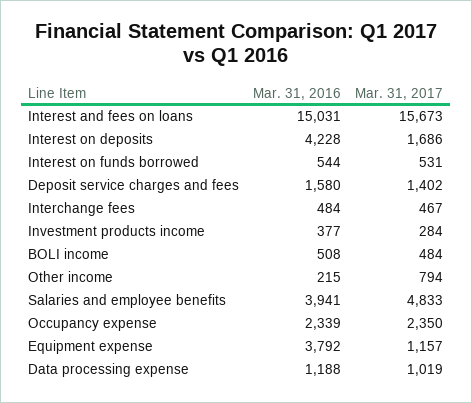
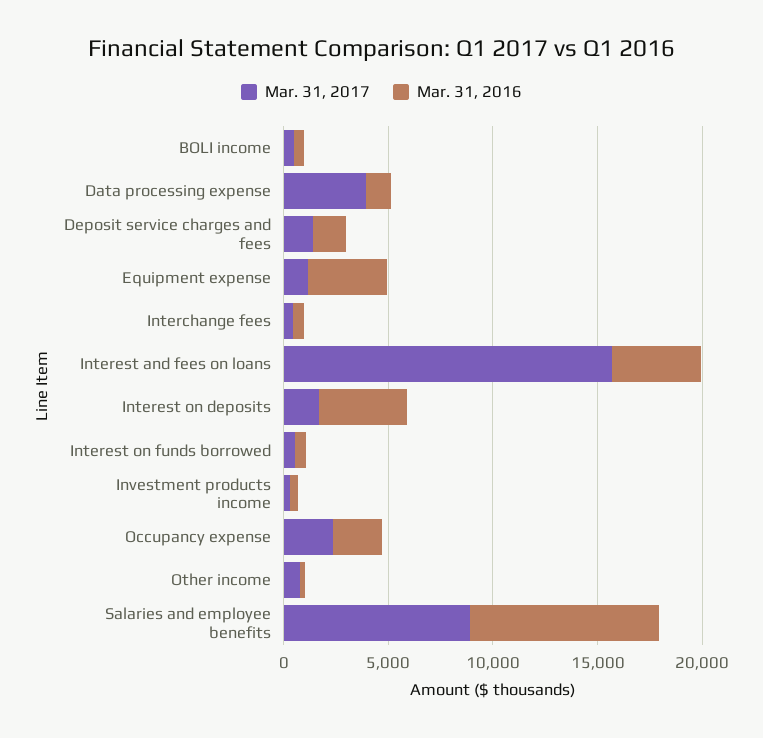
Mar. 31, 2016, Interest and fees on loans: 15031 -> 4000
Mar. 31, 2016, Salaries and employee benefits: 3941 -> 9000
Mar. 31, 2017, Salaries and employee benefits: 4833 -> 9000
Mar. 31, 2017, Data processing expense: 1019 -> 4000

